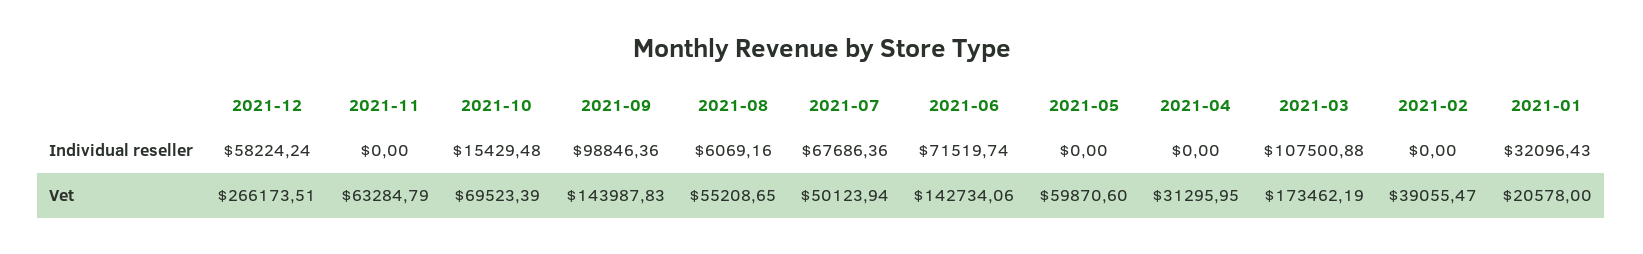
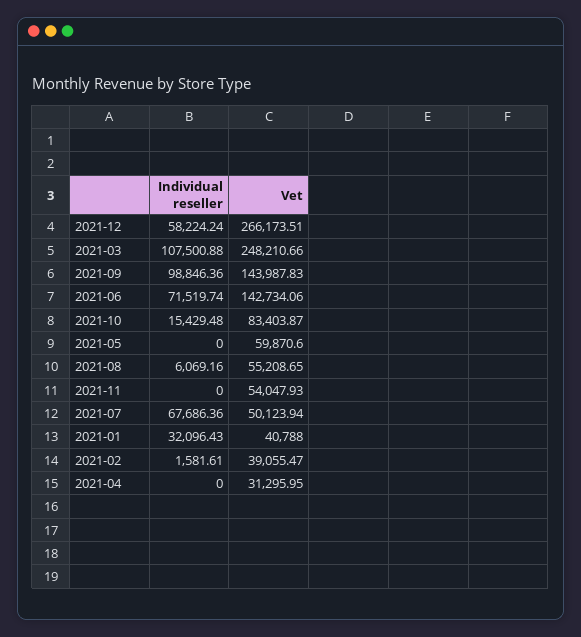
2021-02, Individual reseller: 0 -> 1581.61
2021-11, Vet: 63284.79 -> 54047.93
2021-10, Vet: 69523.39 -> 83403.87
2021-03, Vet: 173462.19 -> 248210.66
2021-01, Vet: 20578 -> 40788

